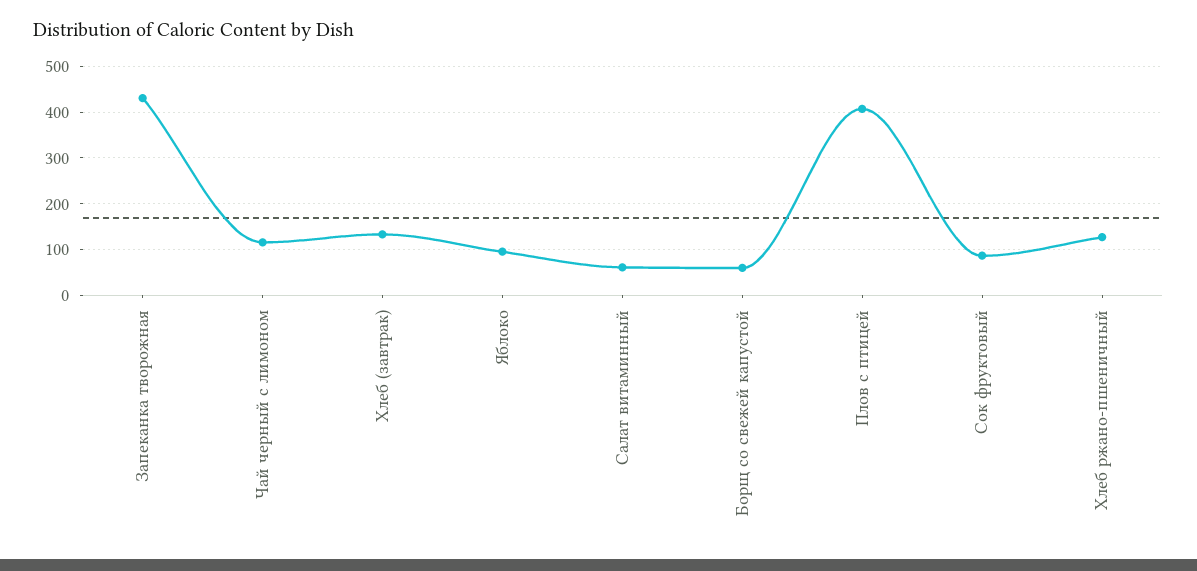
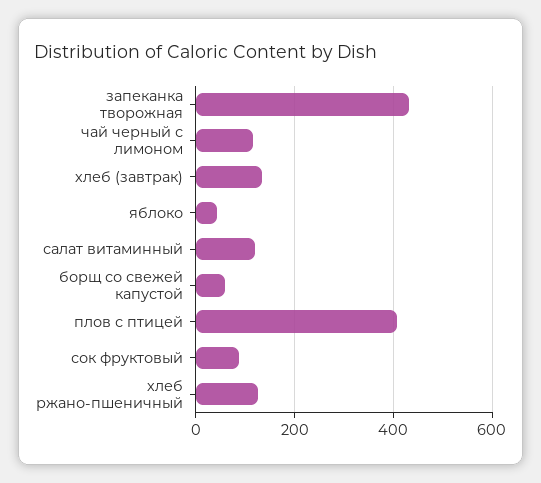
Яблоко: 100 -> 40
Салат витаминный: 60 -> 120

